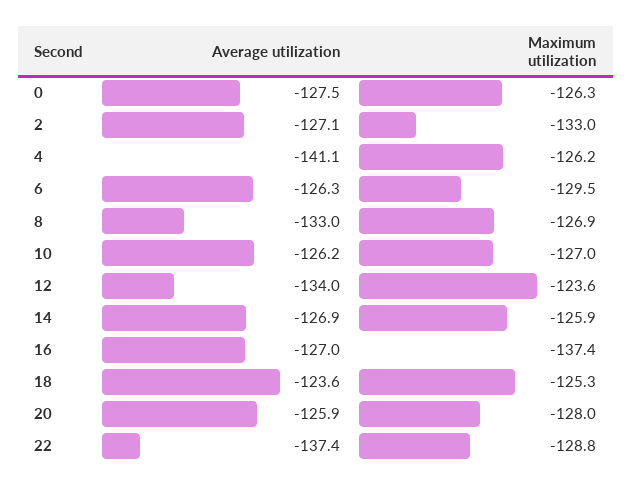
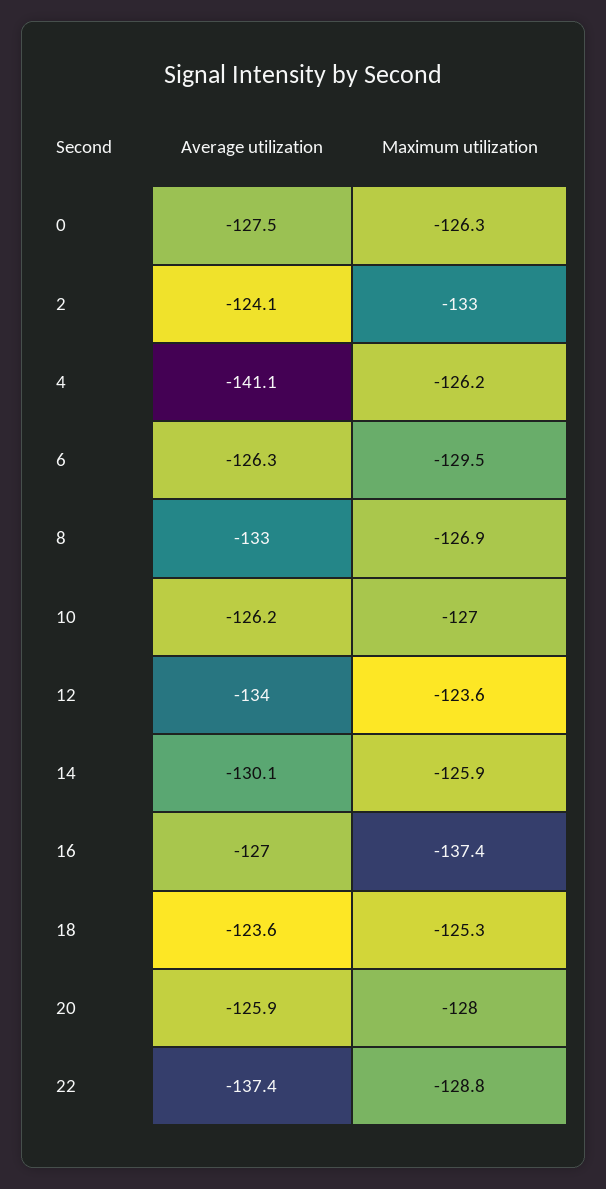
Average utilization, 2: -127.1 -> -124.1
Average utilization, 14: -126.9 -> -130.1

